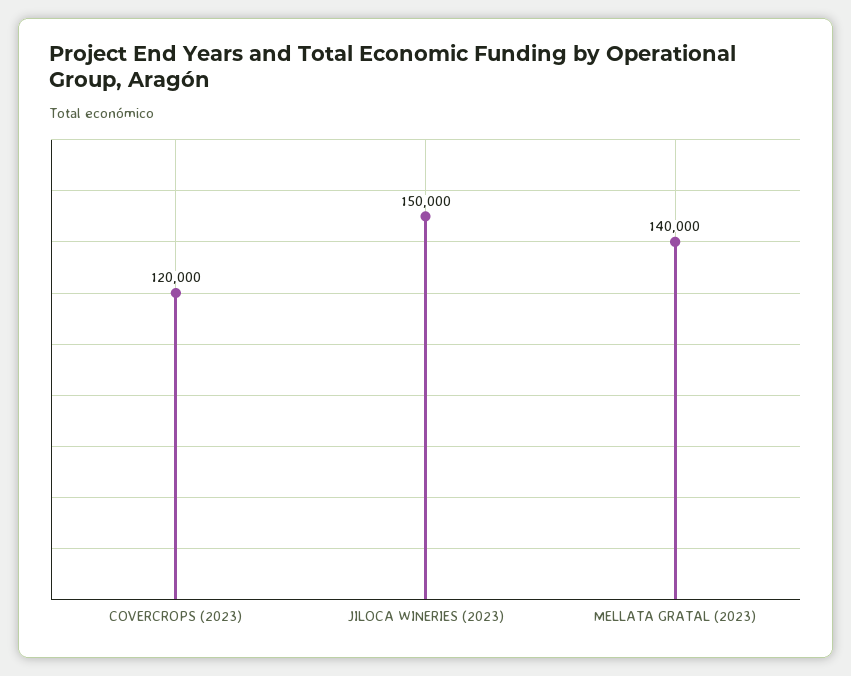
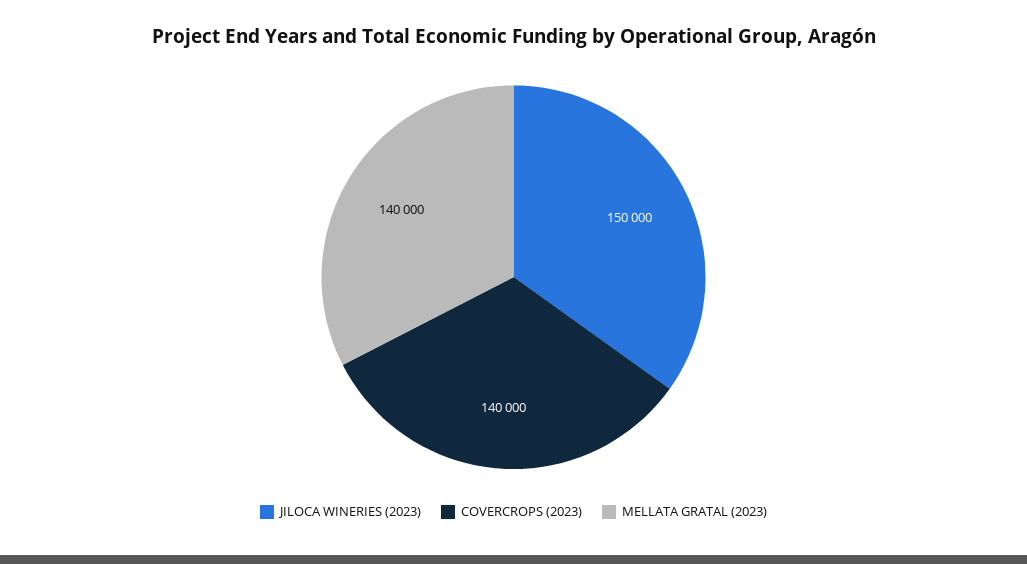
COVERCROPS (2023): 120000 -> 140000

